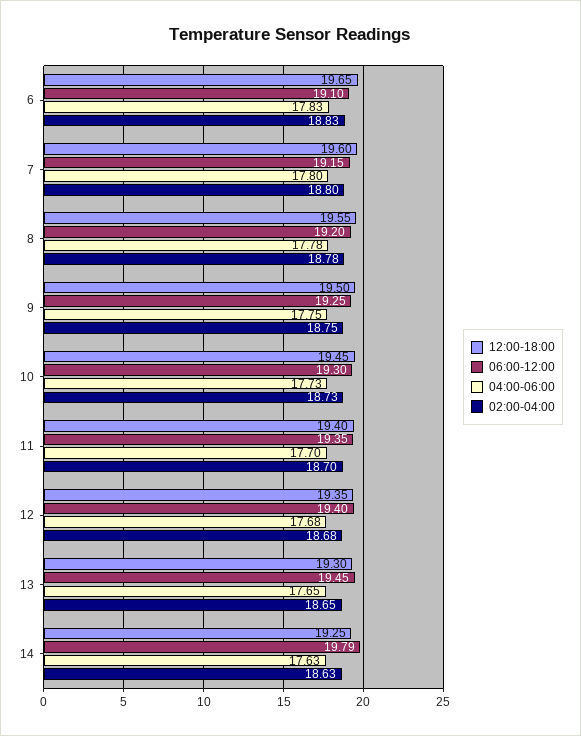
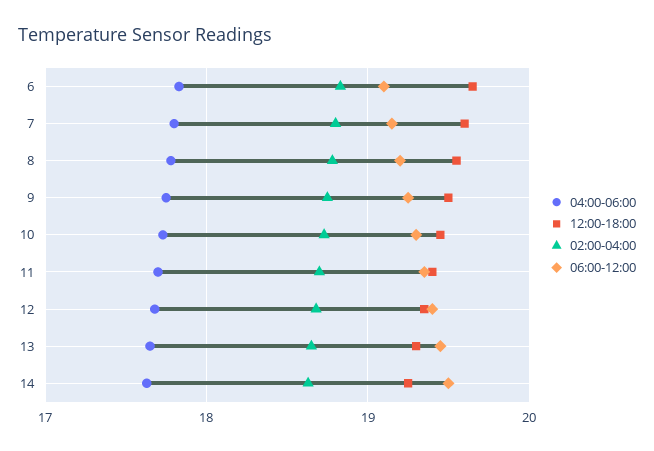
06:00-12:00, 14: 19.79 -> 19.5

